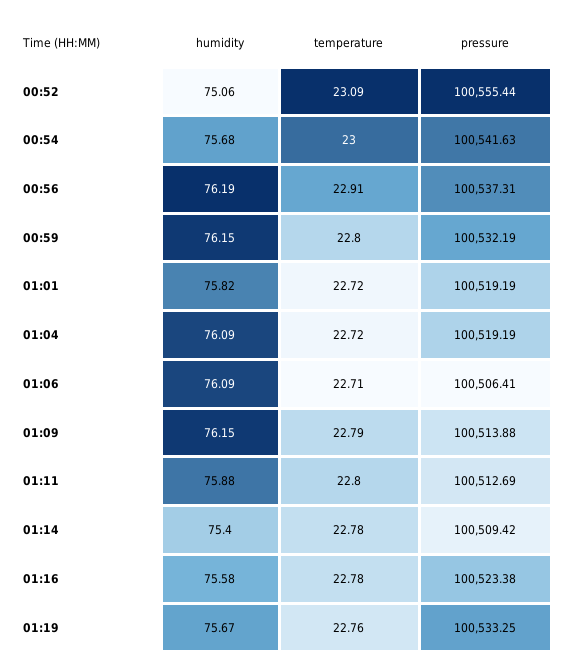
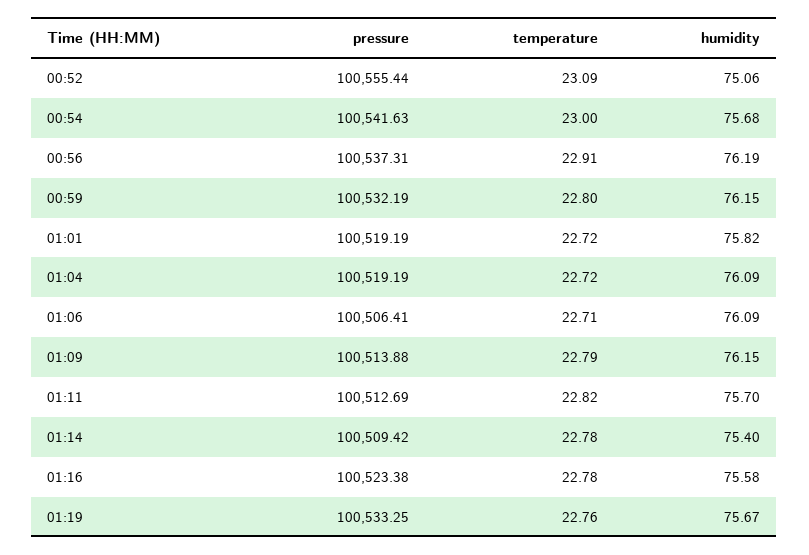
humidity, 01:11: 75.88 -> 75.7
temperature, 01:11: 22.8 -> 22.82

